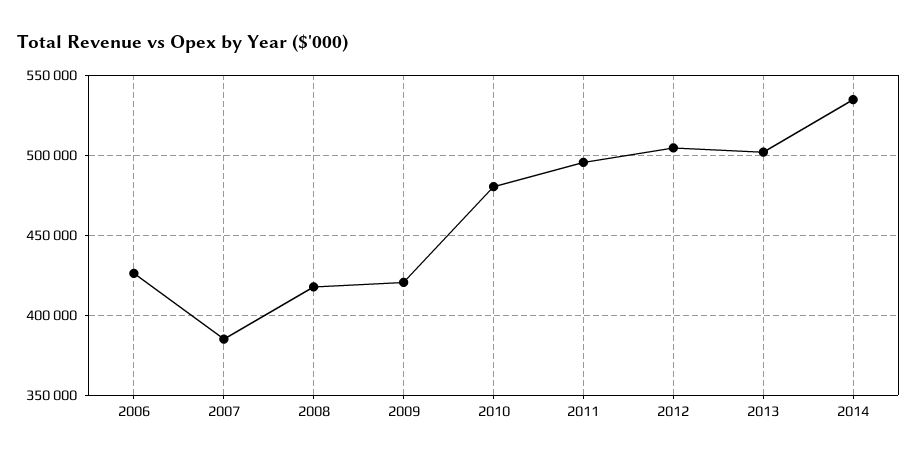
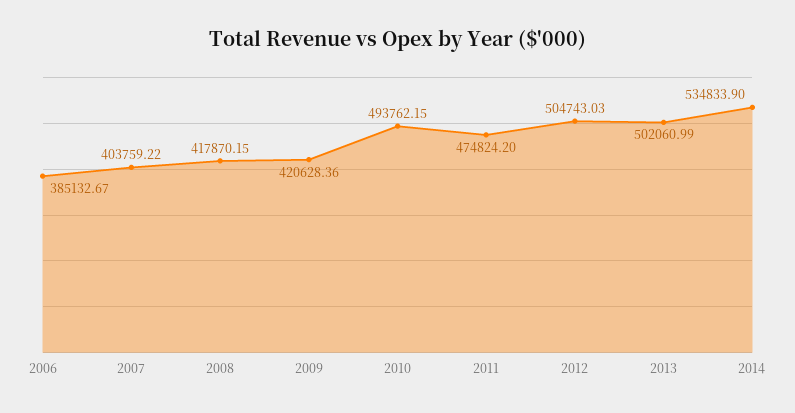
2006: 425000 -> 385132.67
2007: 385000 -> 403759.22
2010: 480000 -> 493762.15
2011: 495000 -> 474824.2

